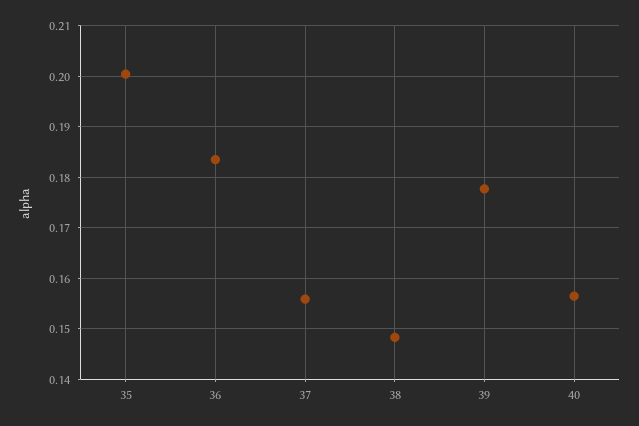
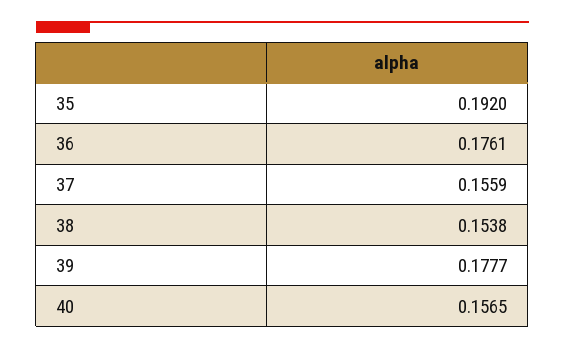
35: 0.2 -> 0.192
36: 0.184 -> 0.1761
38: 0.148 -> 0.1538

